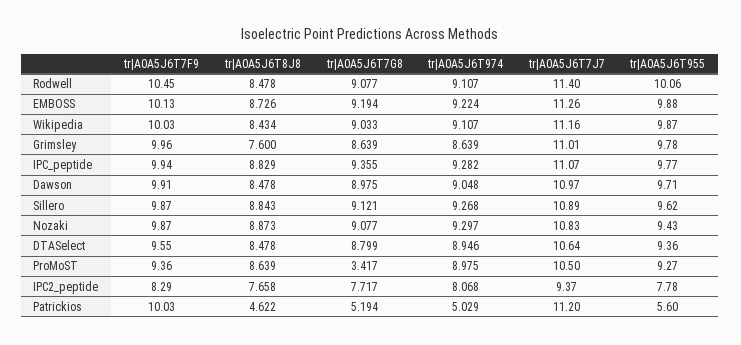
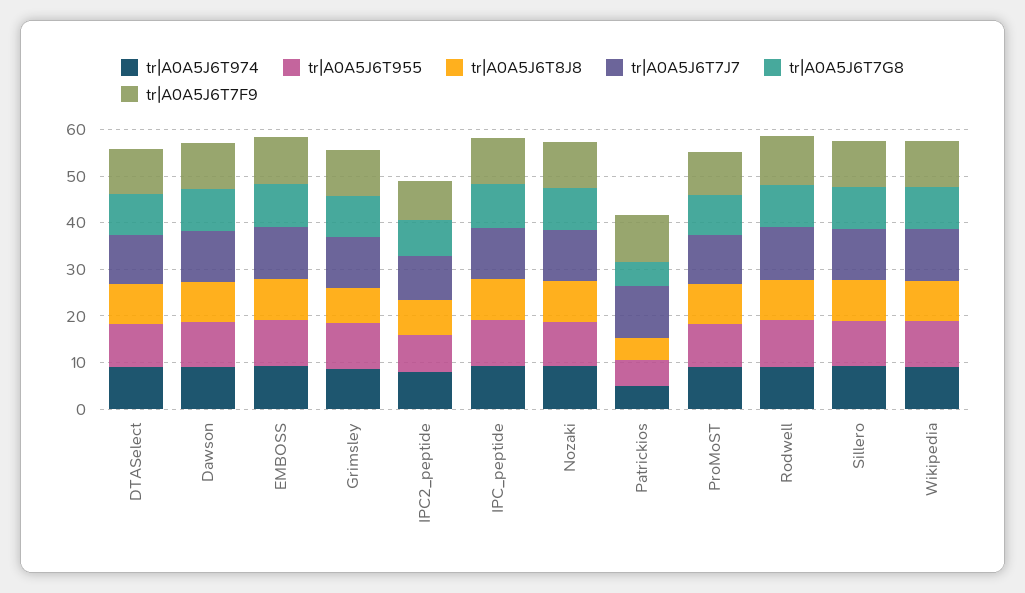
tr|A0A5J6T7G8, ProMoST: 3.417 -> 8

